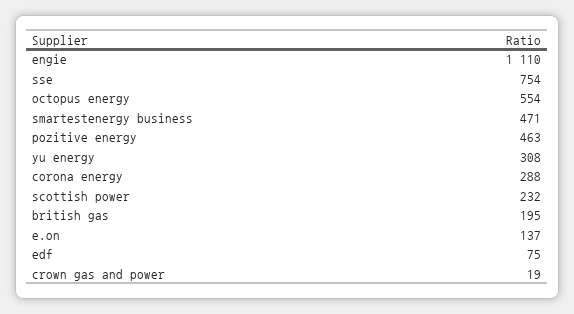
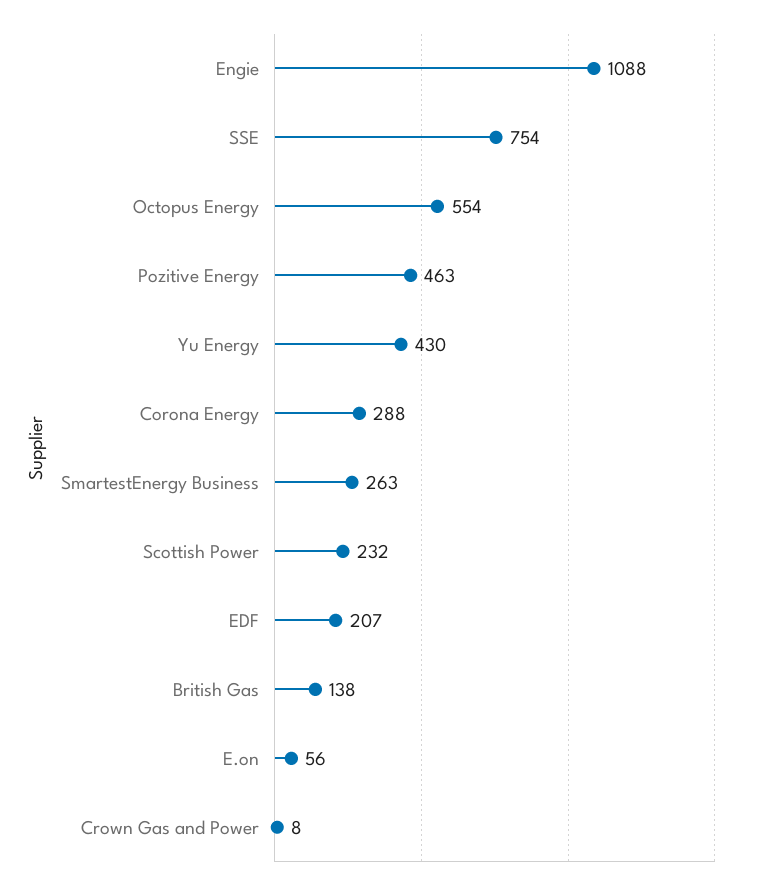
engie: 1110 -> 1088
smartestenergy business: 471 -> 263
yu energy: 308 -> 430
british gas: 195 -> 138
e.on: 137 -> 56
edf: 75 -> 207
crown gas and power: 19 -> 8

